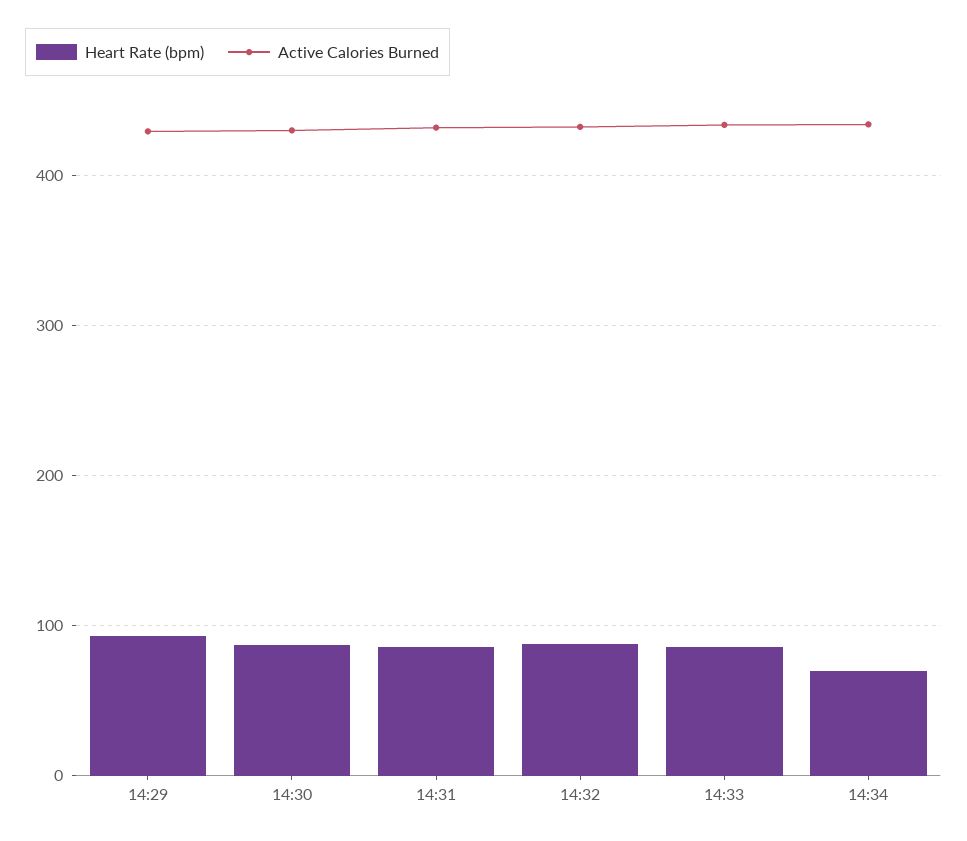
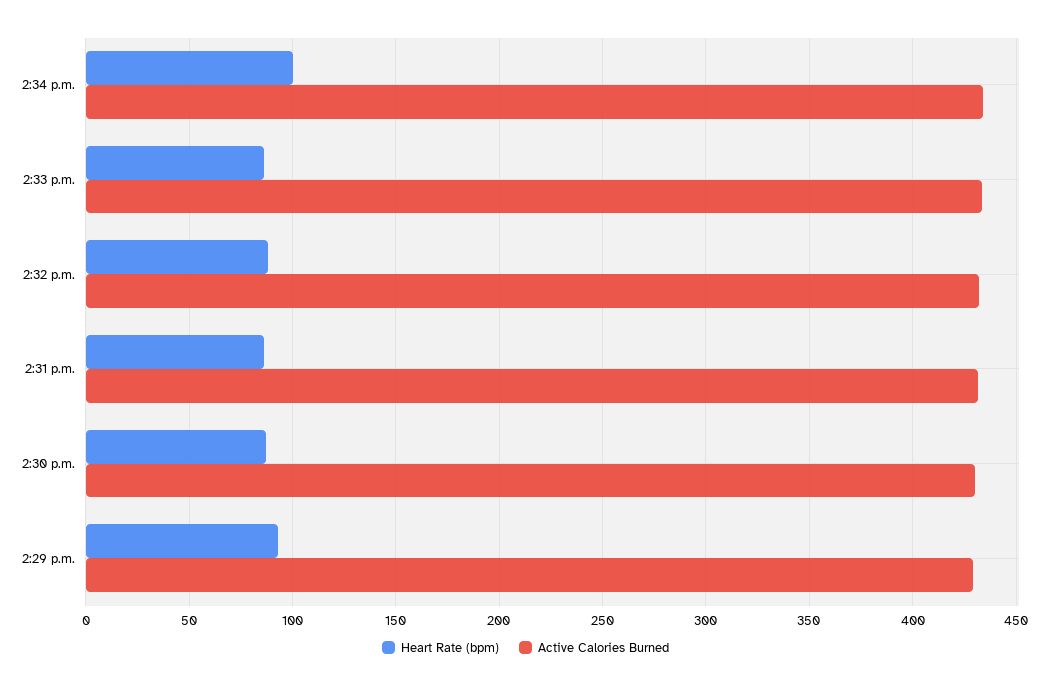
Heart Rate (bpm), 14:34: 70 -> 100

